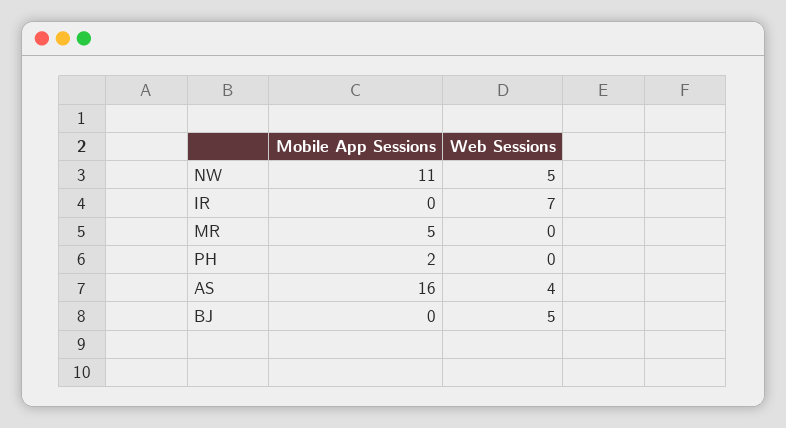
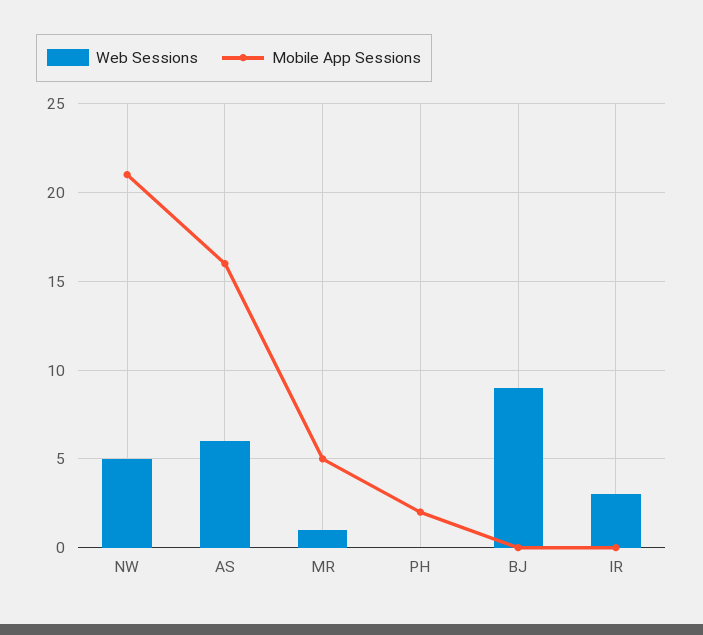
Mobile App Sessions, NW: 11 -> 21
Web Sessions, IR: 7 -> 3
Web Sessions, MR: 0 -> 1
Web Sessions, AS: 4 -> 6
Web Sessions, BJ: 5 -> 9

